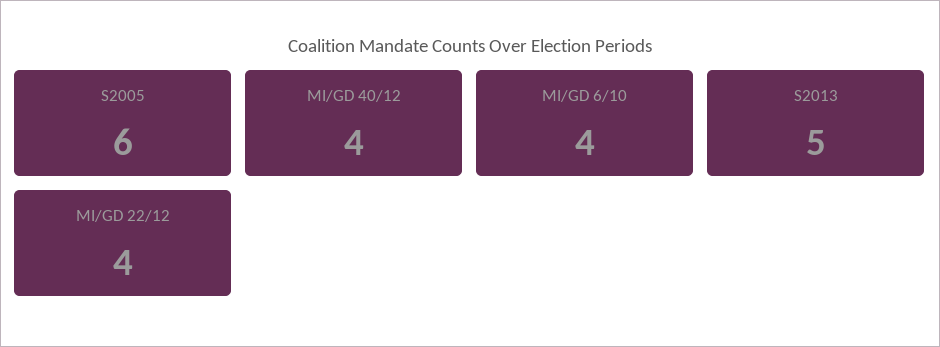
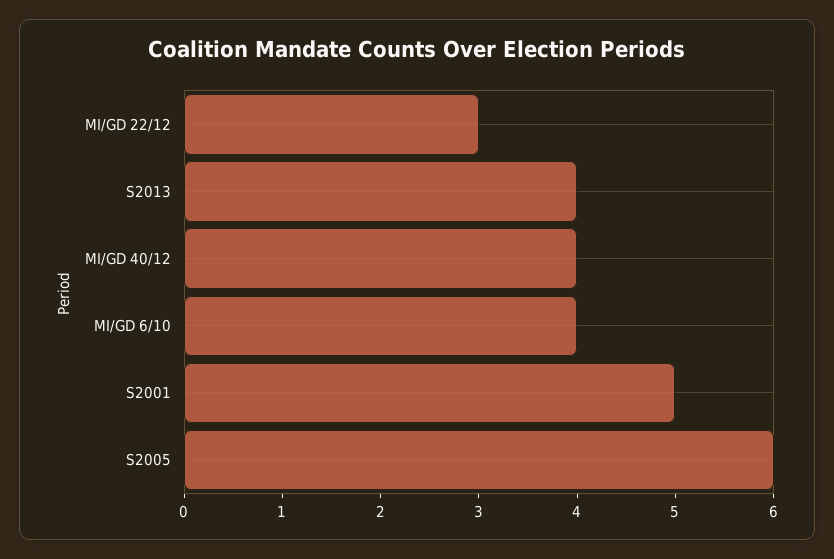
S2013: 5 -> 4
MI/GD 22/12: 4 -> 3
S2001: none -> 5

